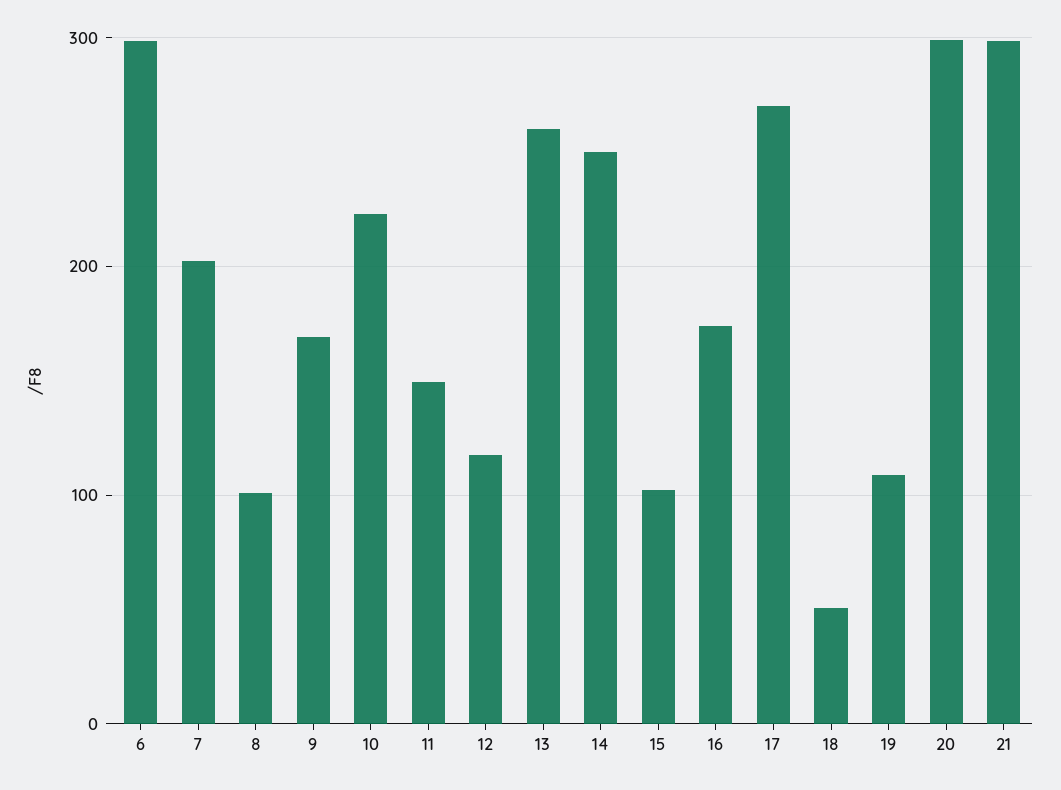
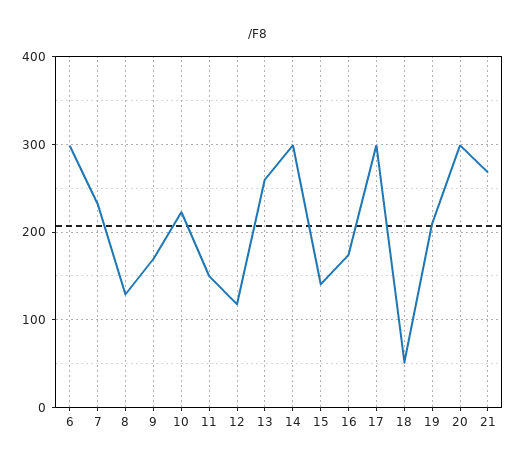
7: 200 -> 230
8: 100 -> 130
14: 250 -> 300
15: 100 -> 140
17: 270 -> 300
19: 110 -> 210
21: 300 -> 270

